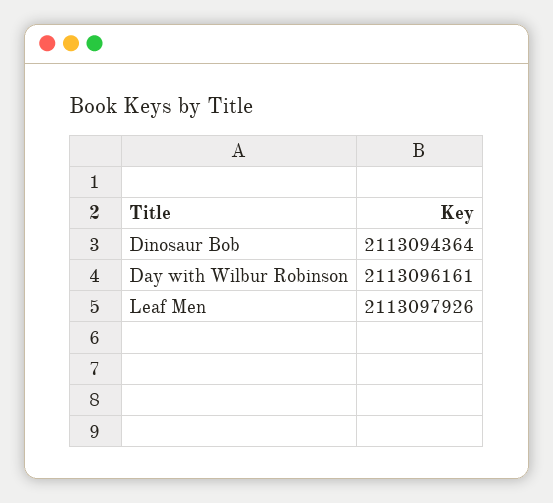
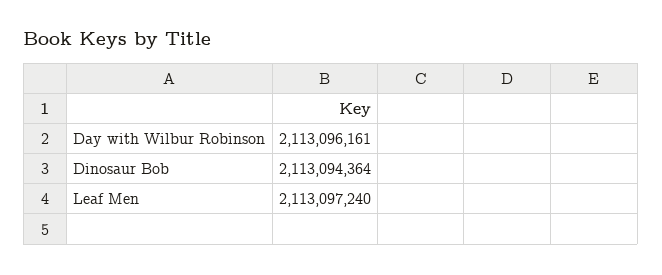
Leaf Men: 2113097926 -> 2113097240

